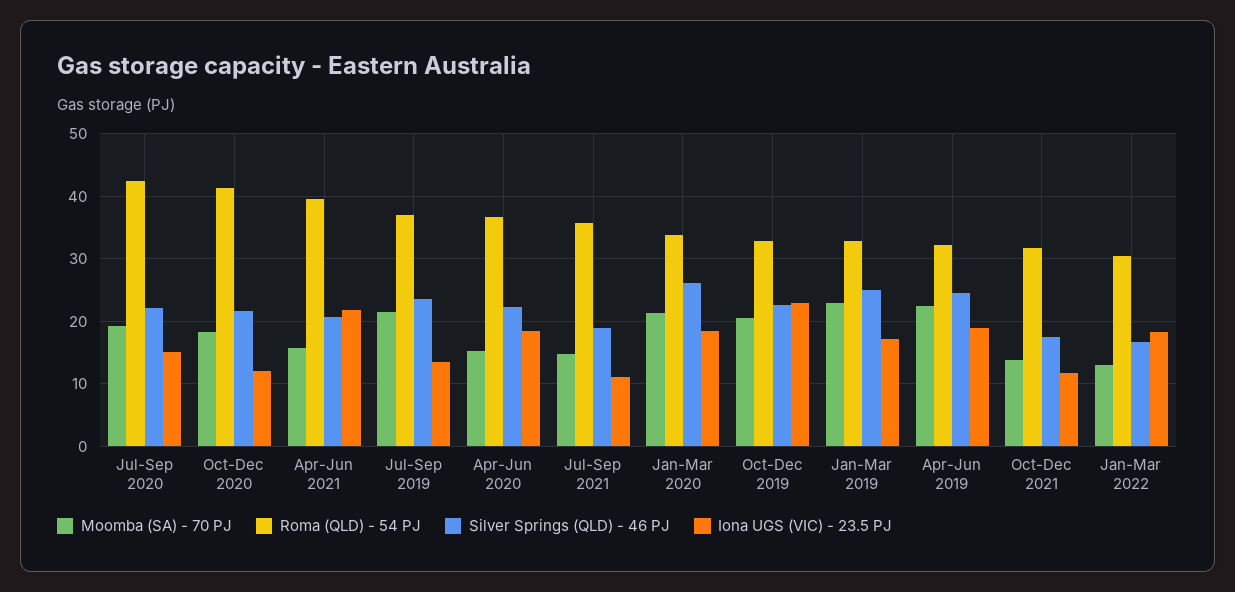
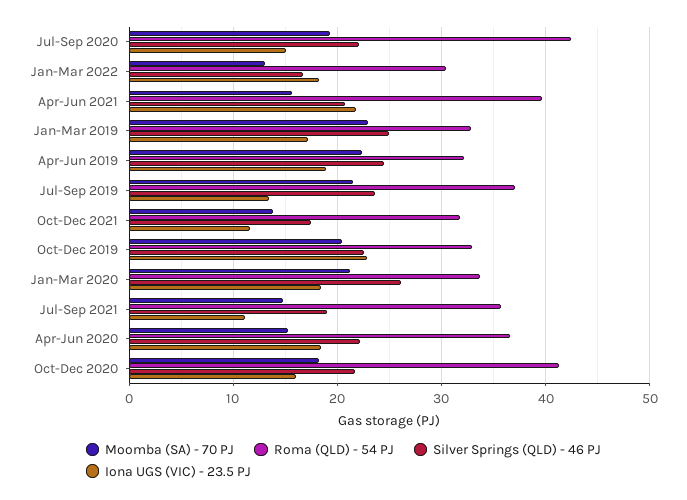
Iona UGS (VIC) - 23.5 PJ, Oct-Dec 2020: 12 -> 16

